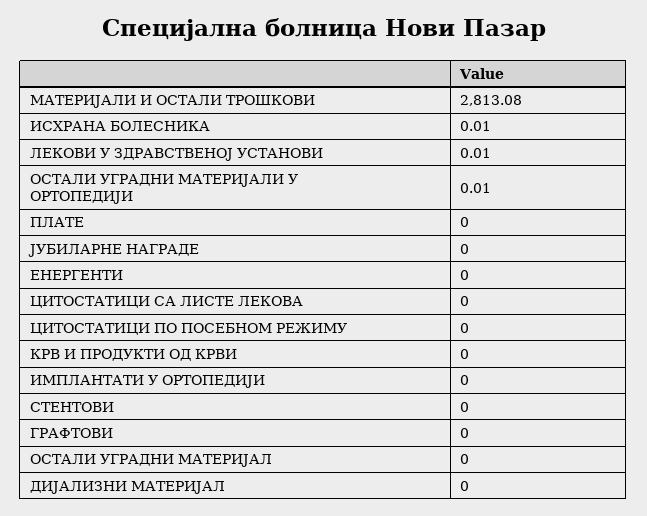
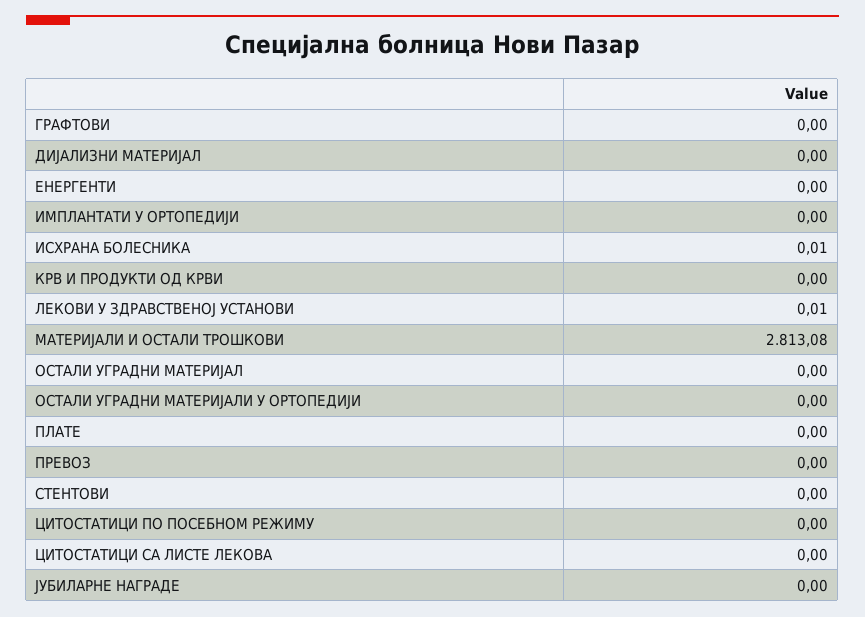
ОСТАЛИ УГРАДНИ МАТЕРИЈАЛИ У ОРТОПЕДИЈИ: 0.01 -> 0
ПРЕВОЗ: none -> 0

